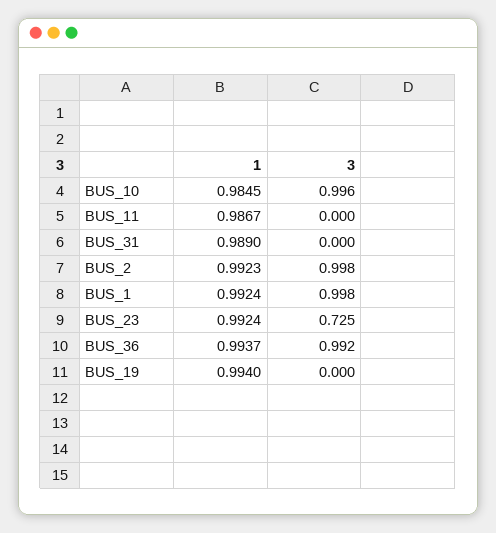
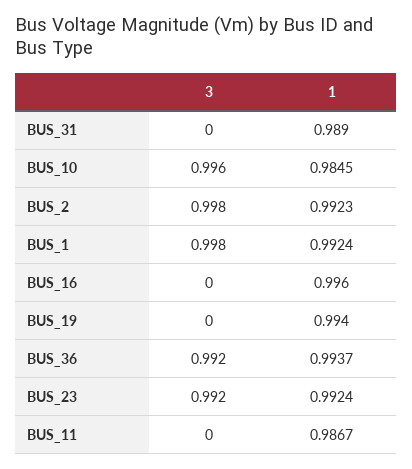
3, BUS_23: 0.725 -> 0.992
3, BUS_16: none -> 0
1, BUS_16: none -> 0.996

